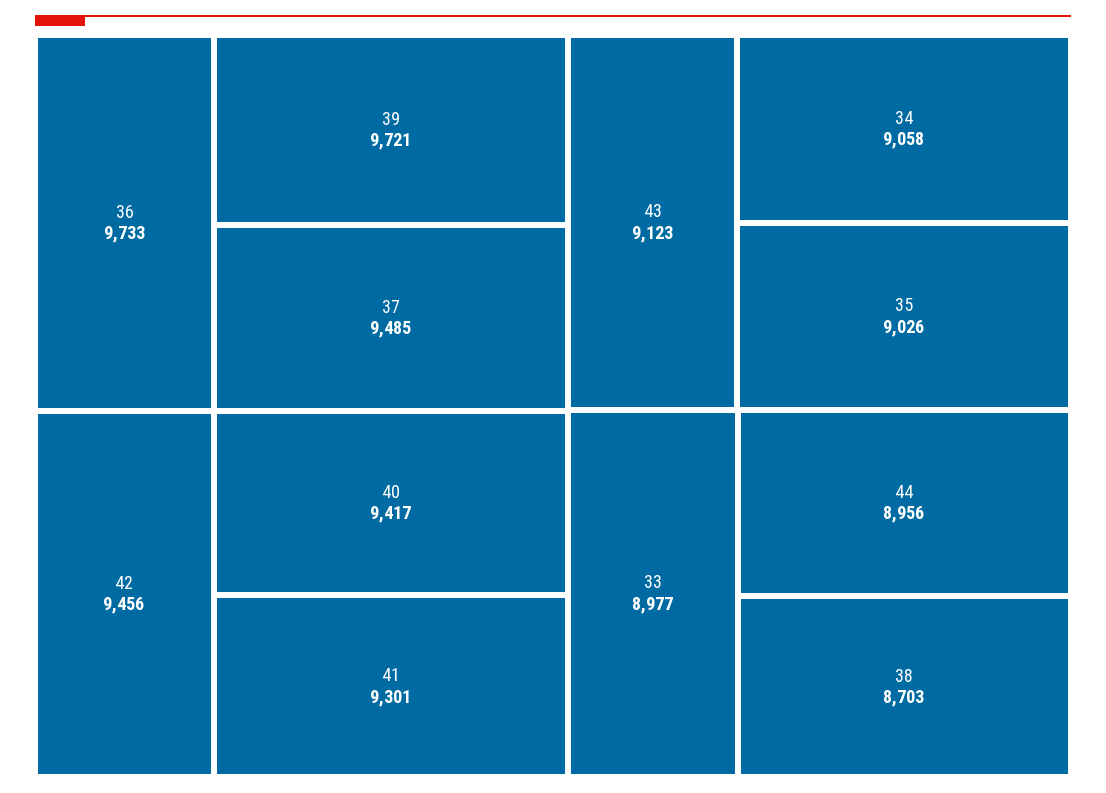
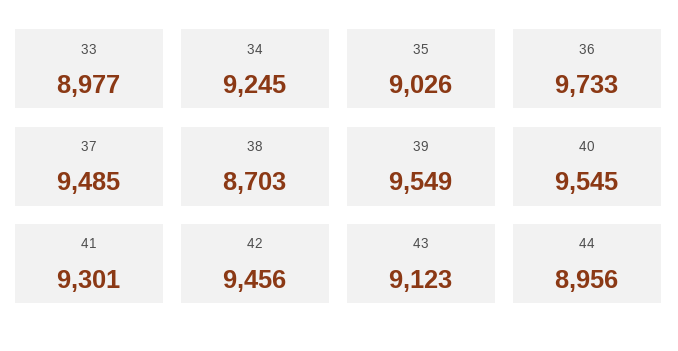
39: 9721 -> 9549
40: 9417 -> 9545
34: 9058 -> 9245

